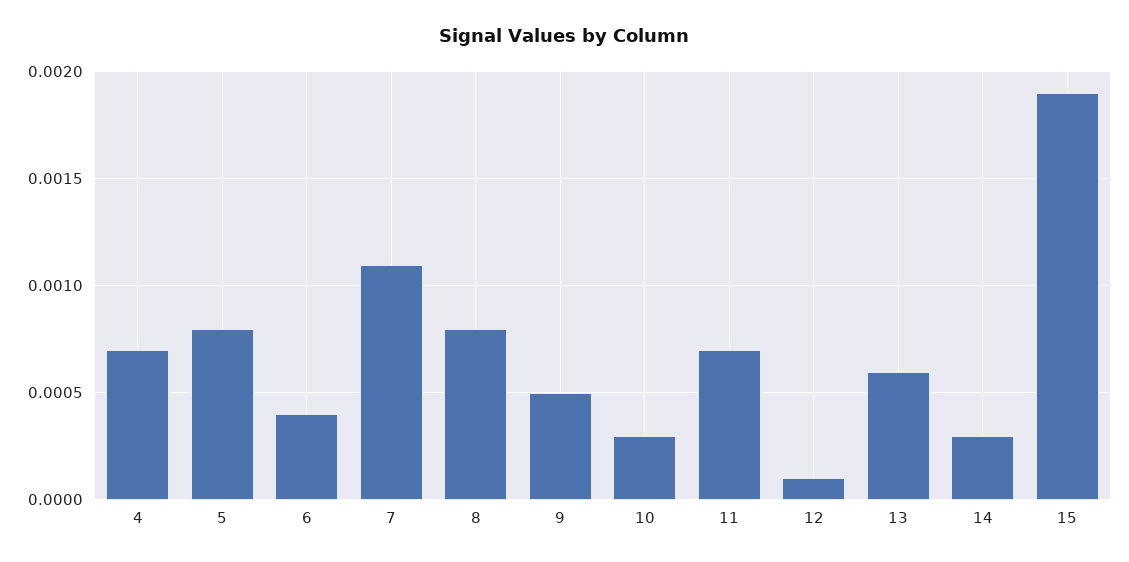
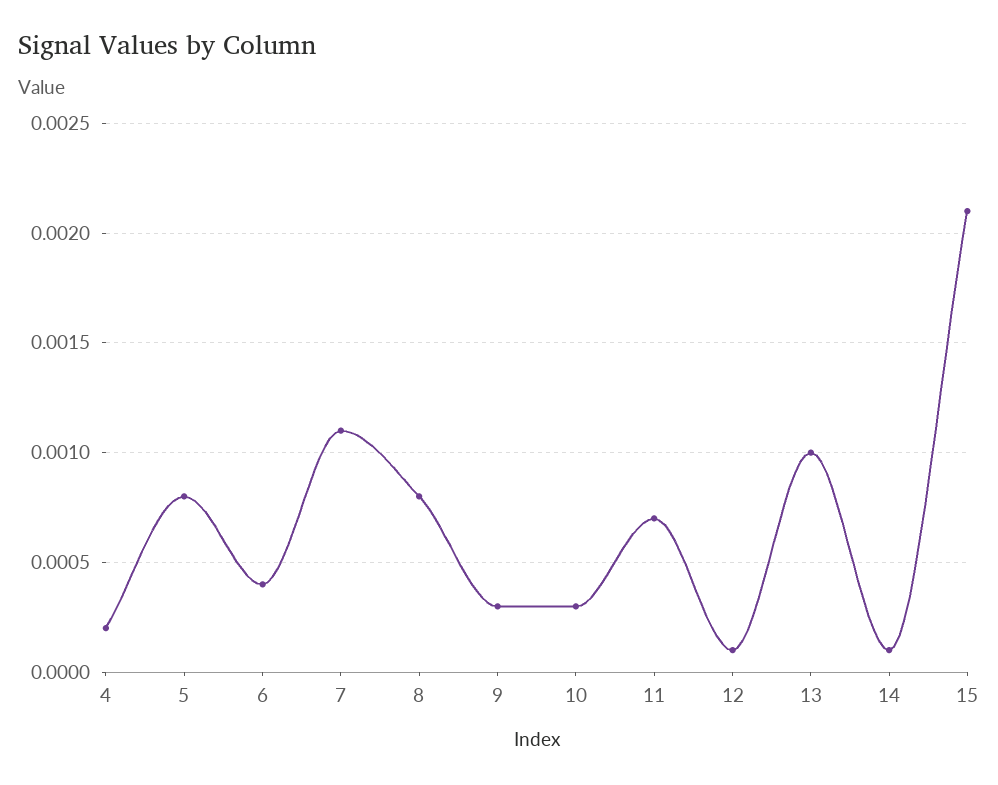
4: 0.0007 -> 0.0002
9: 0.0005 -> 0.0003
13: 0.0006 -> 0.001
14: 0.0003 -> 0.0001
15: 0.0019 -> 0.0021

